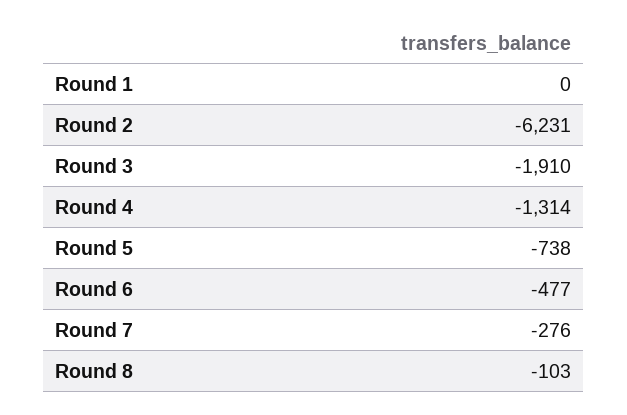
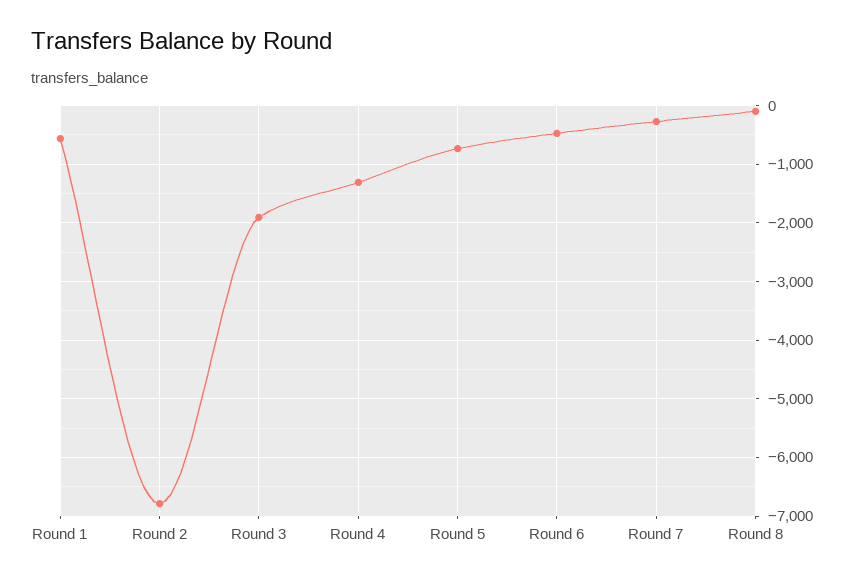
Round 1: 0 -> -600
Round 2: -6231 -> -6800

